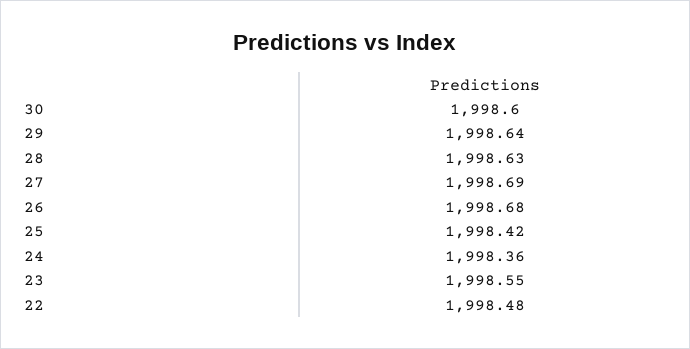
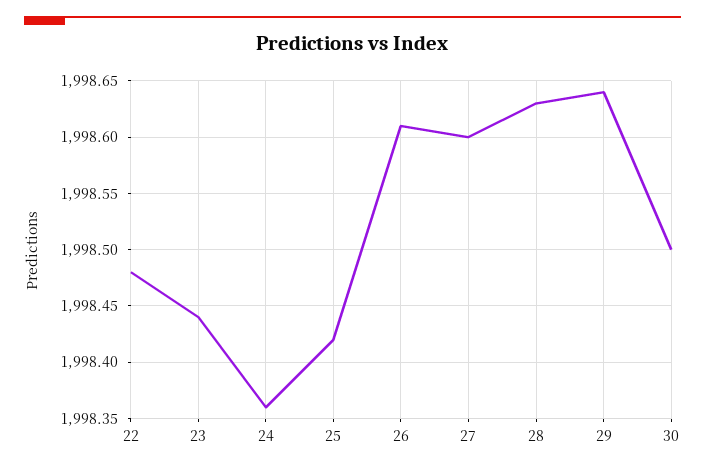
30: 1998.6 -> 1998.5
27: 1998.69 -> 1998.6
26: 1998.68 -> 1998.61
23: 1998.55 -> 1998.44

